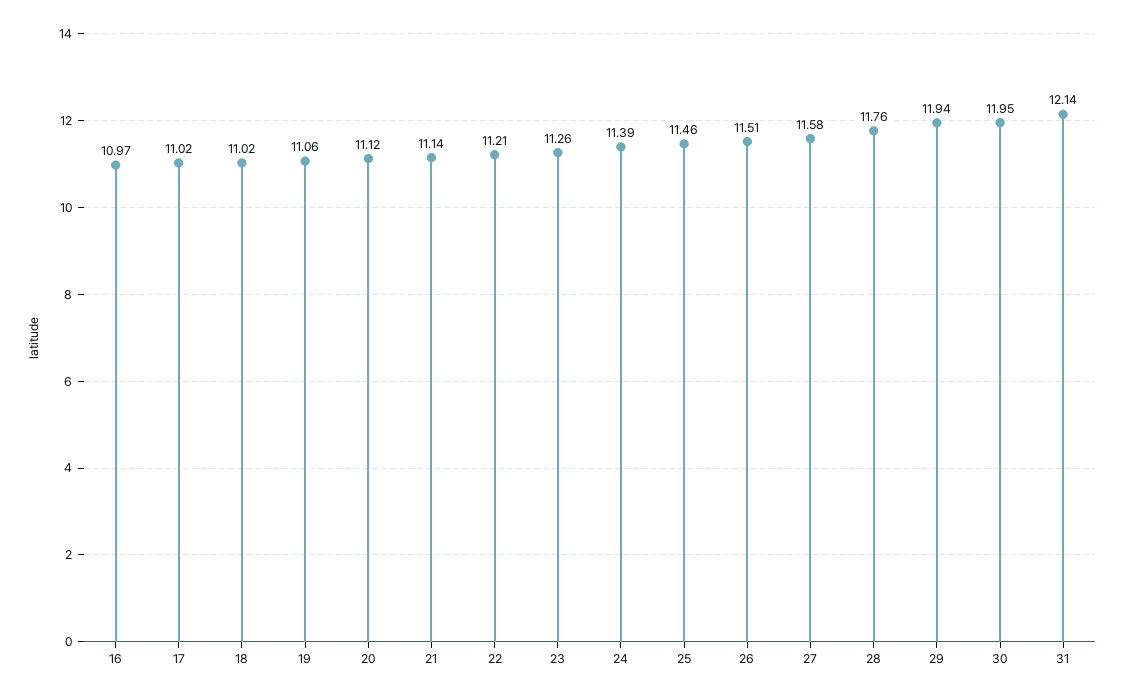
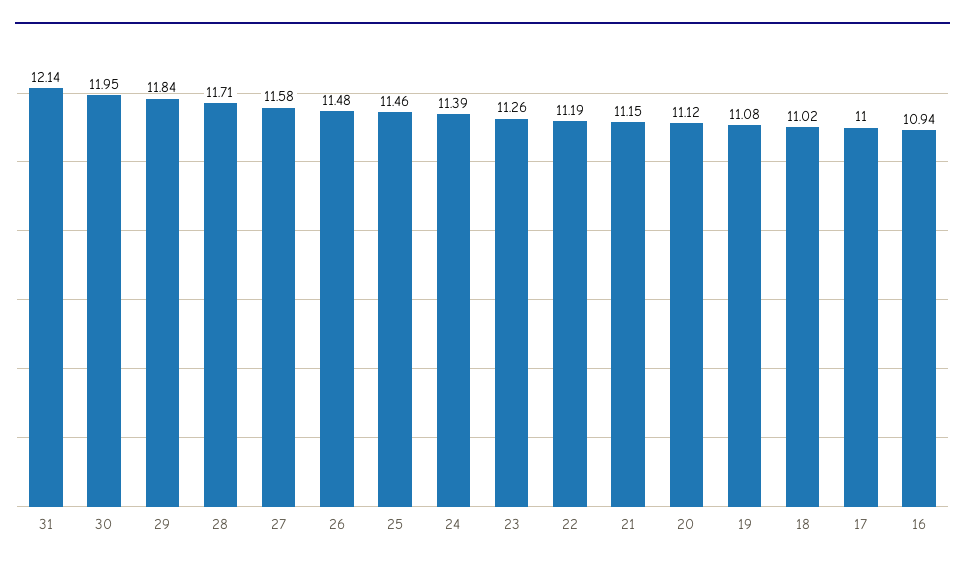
16: 10.97 -> 10.94
17: 11.02 -> 11
19: 11.06 -> 11.08
21: 11.14 -> 11.15
22: 11.21 -> 11.19
26: 11.51 -> 11.48
28: 11.76 -> 11.71
29: 11.94 -> 11.84

